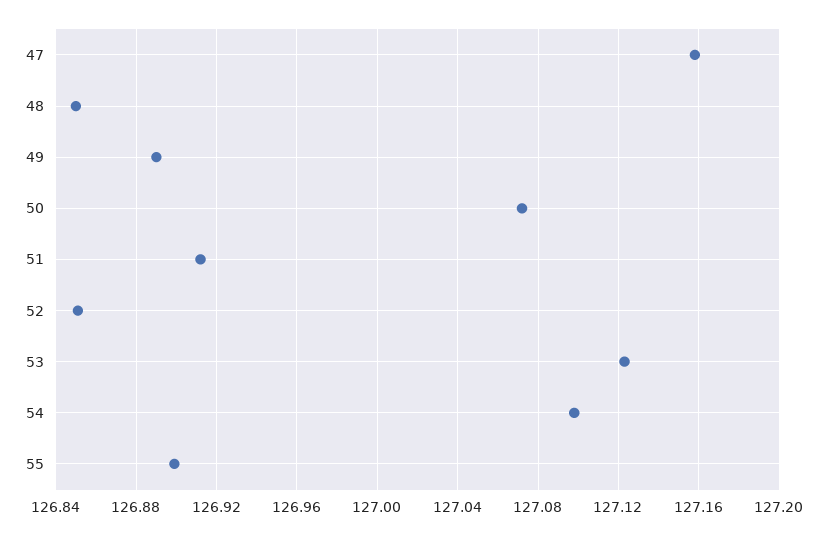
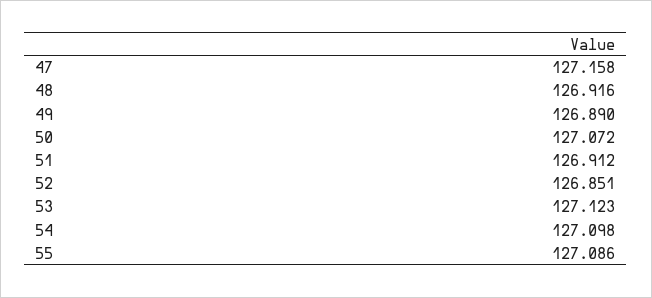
48: 126.85 -> 126.916
55: 126.9 -> 127.086

